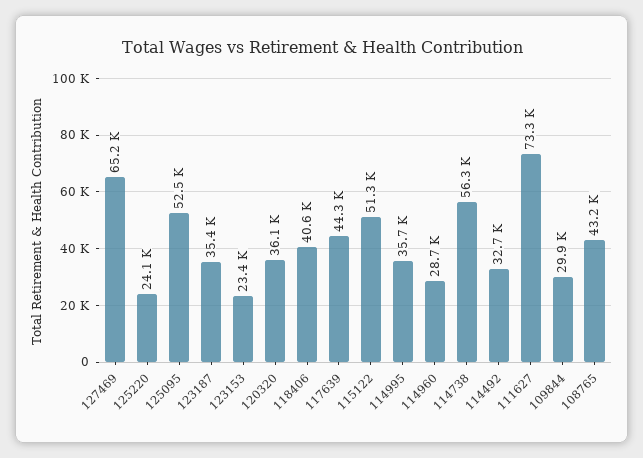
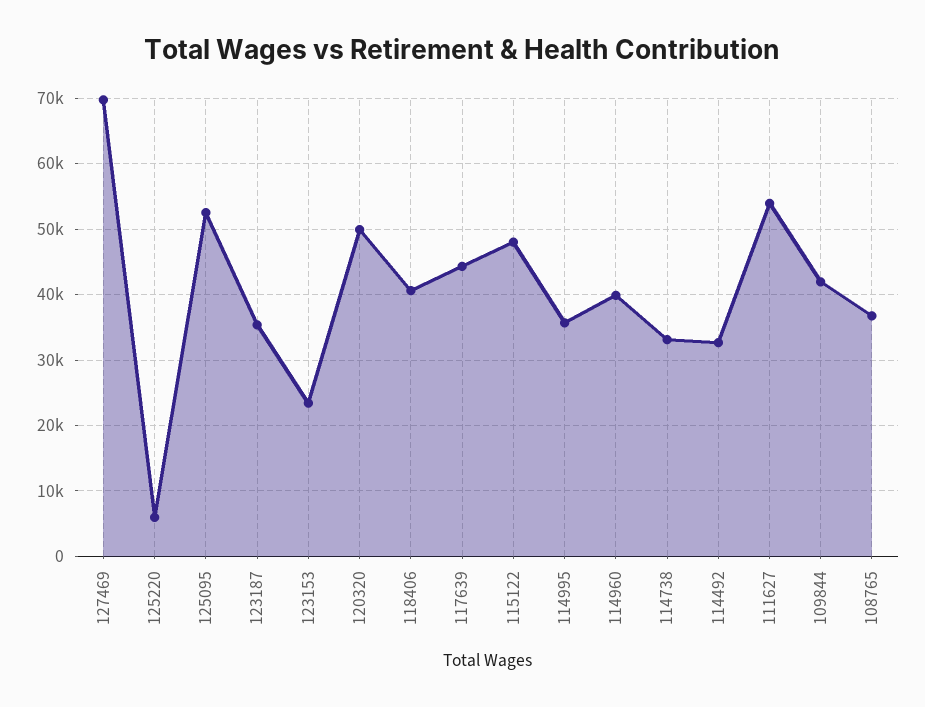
127469: 65200 -> 70000
125220: 24100 -> 6000
120320: 36100 -> 50000
115122: 51300 -> 48000
114960: 28700 -> 40000
114738: 56300 -> 33000
111627: 73300 -> 54000
109844: 29900 -> 42000
108765: 43200 -> 37000

